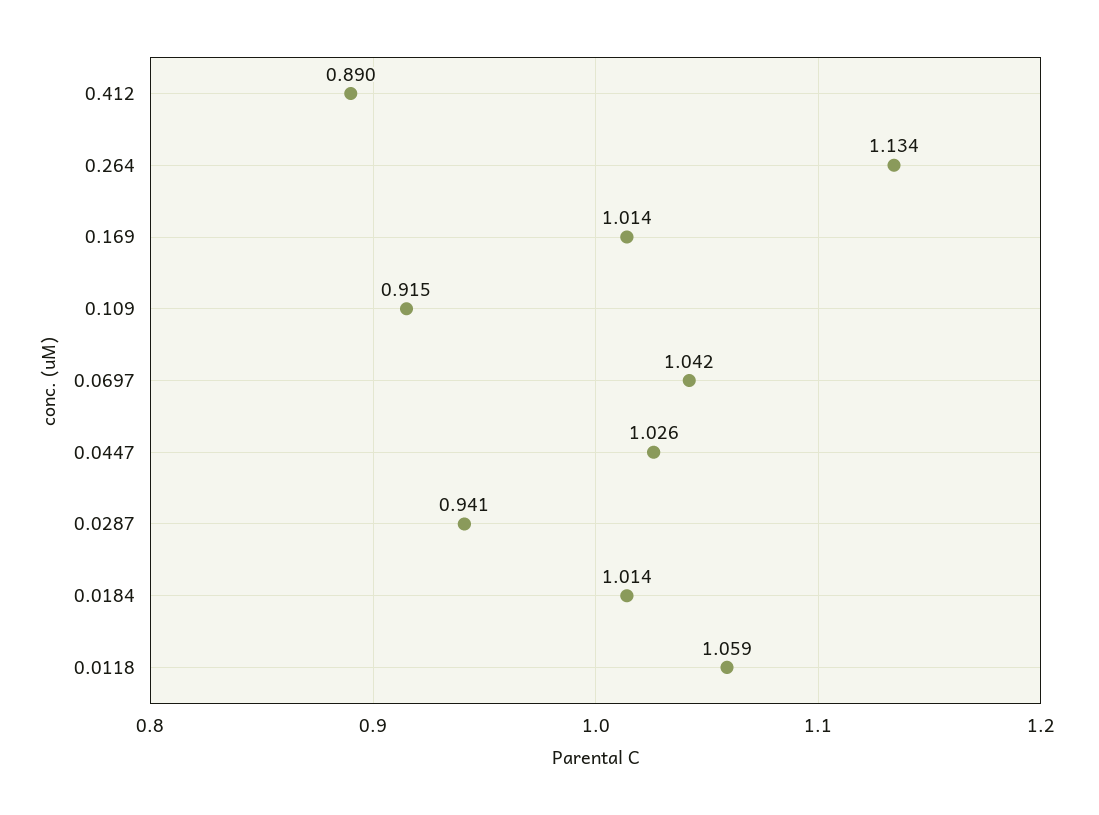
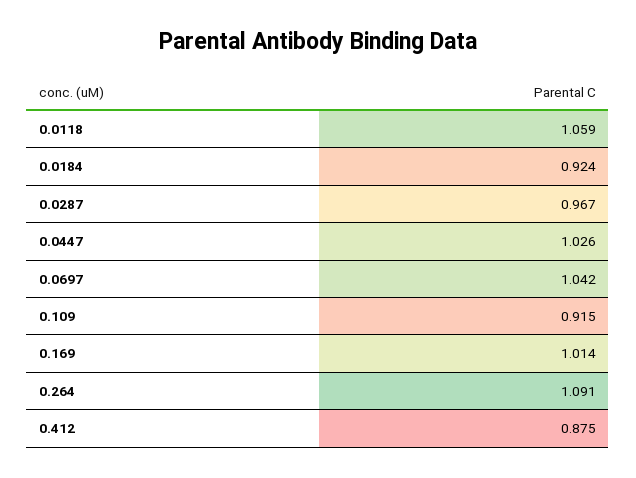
0.412: 0.89 -> 0.875
0.264: 1.134 -> 1.091
0.0287: 0.941 -> 0.967
0.0184: 1.014 -> 0.924

